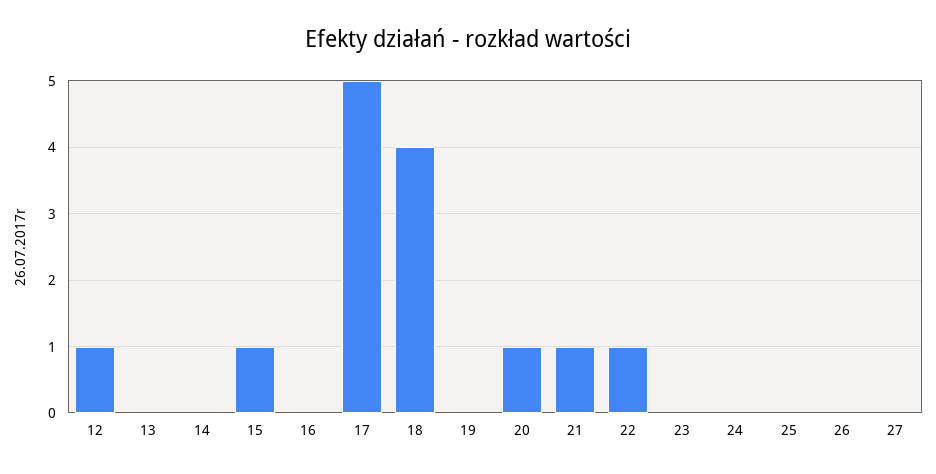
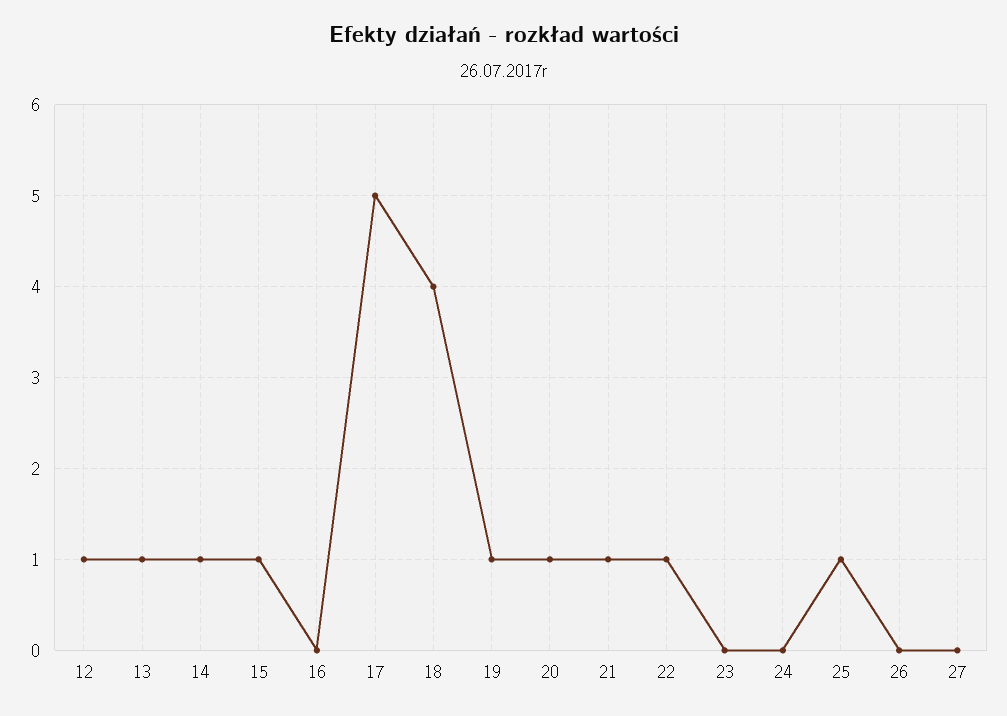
13: 0 -> 1
14: 0 -> 1
19: 0 -> 1
25: 0 -> 1

